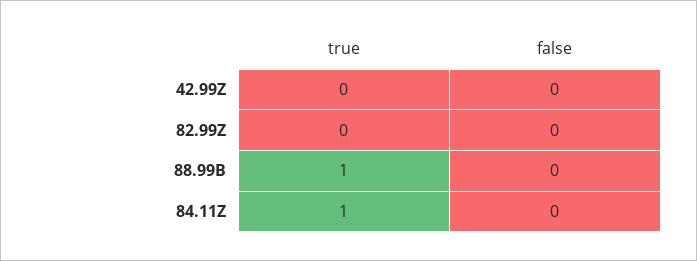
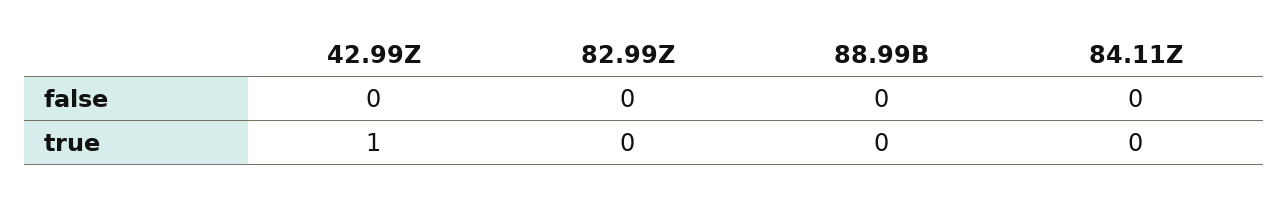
true, 42.99Z: 0 -> 1
true, 88.99B: 1 -> 0
true, 84.11Z: 1 -> 0

